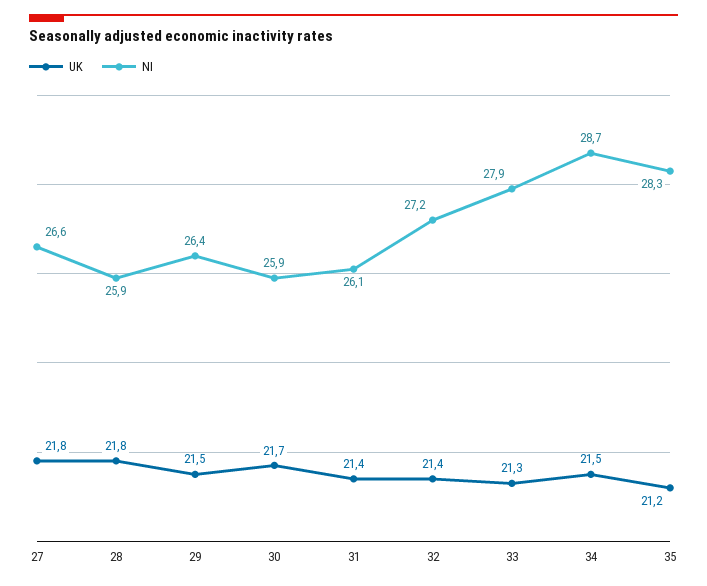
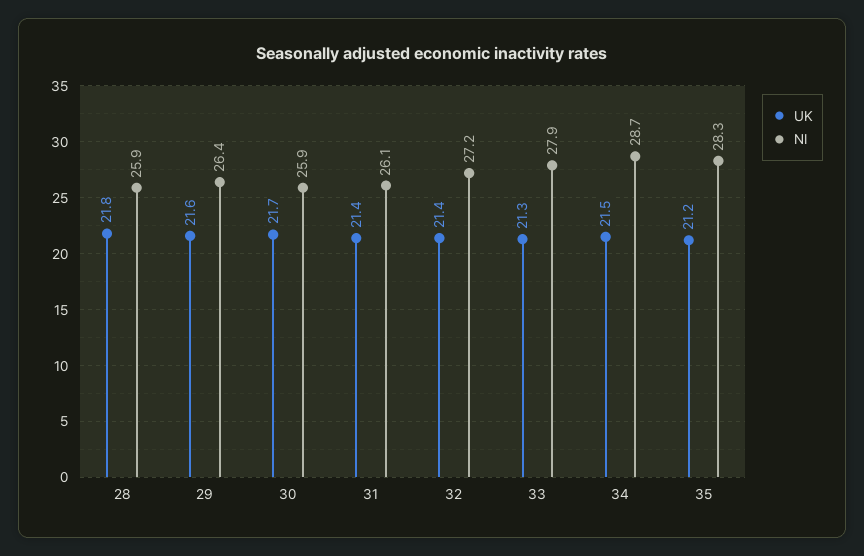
UK, 27: 21.8 -> none
NI, 27: 26.6 -> none
UK, 29: 21.5 -> 21.6

